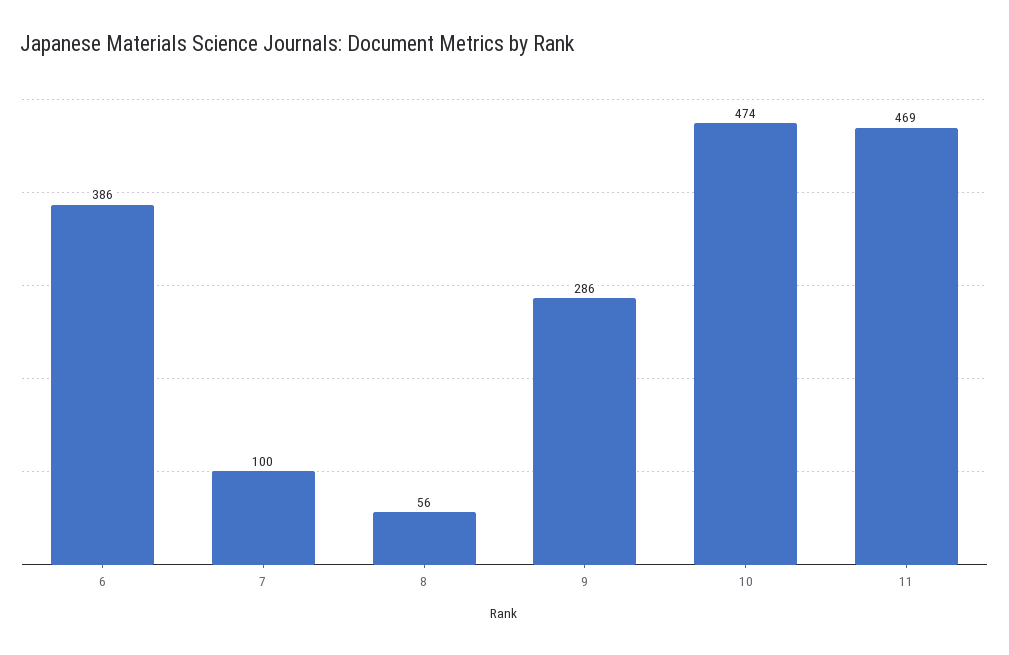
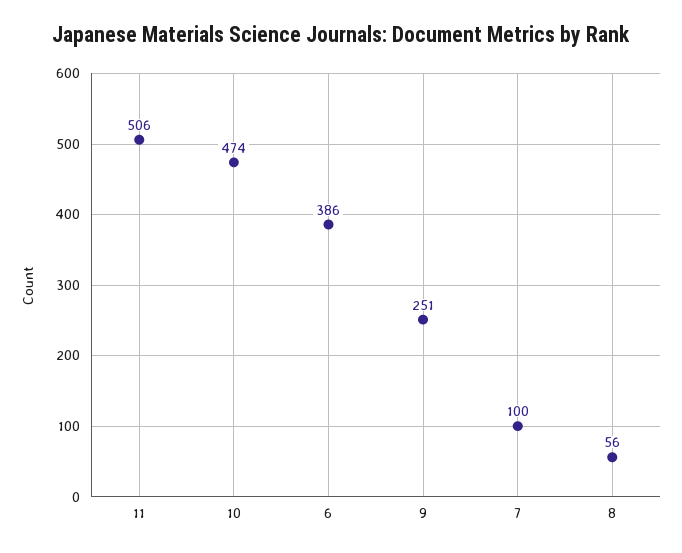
9: 286 -> 251
11: 469 -> 506

